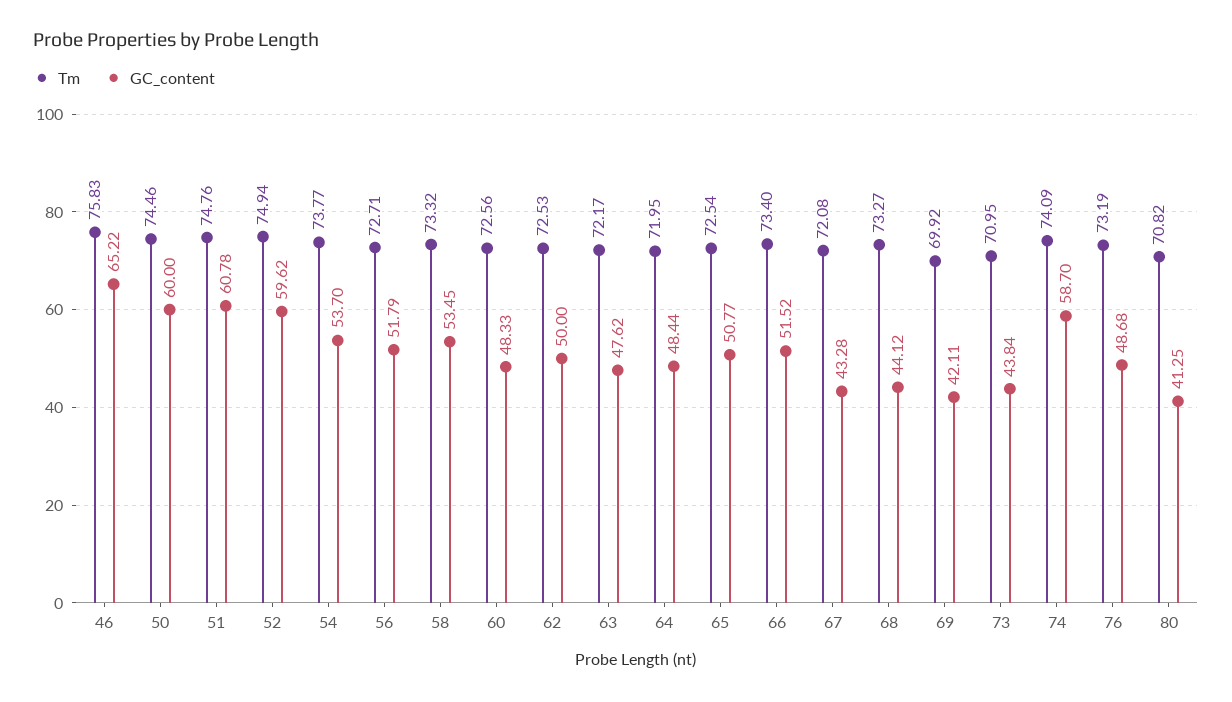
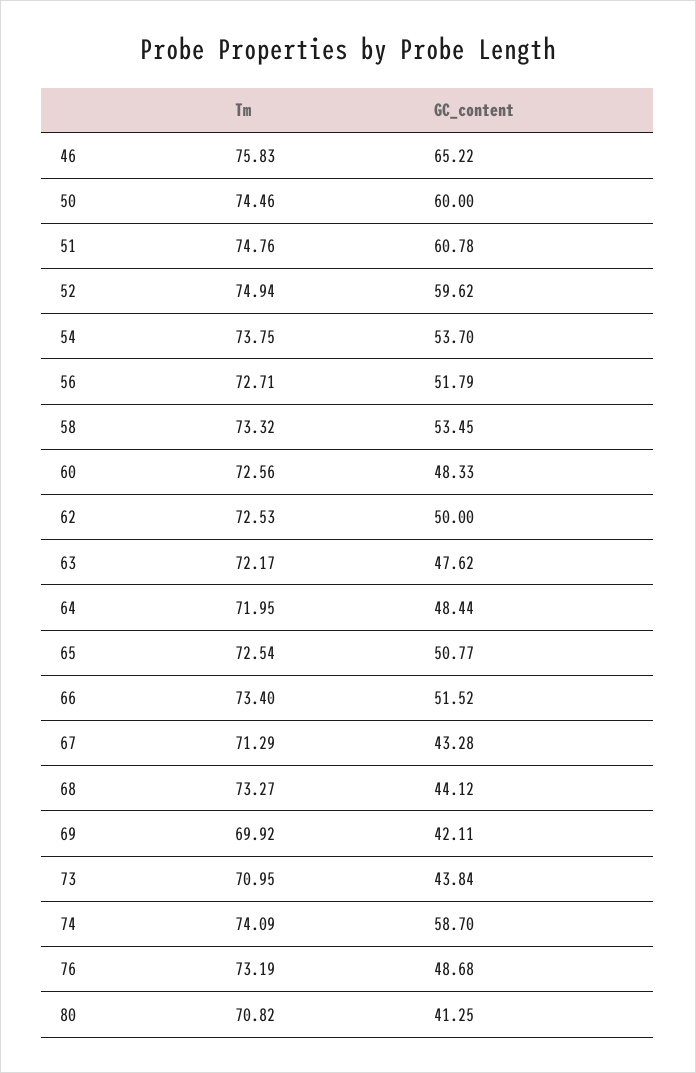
Tm, 54: 73.77 -> 73.75
Tm, 67: 72.08 -> 71.29

